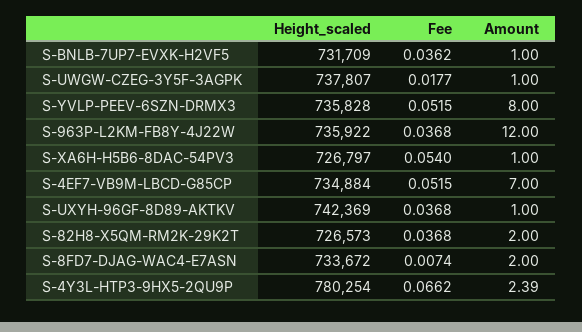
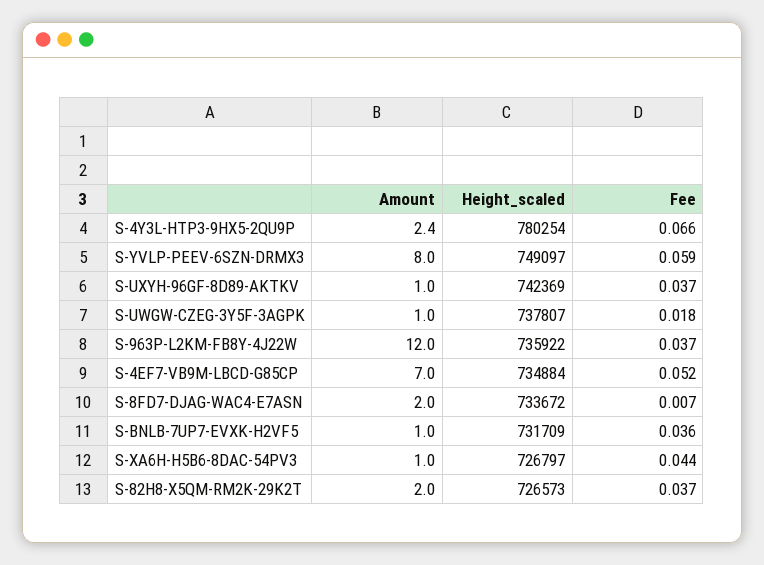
Height_scaled, S-YVLP-PEEV-6SZN-DRMX3: 735828 -> 749097
Fee, S-YVLP-PEEV-6SZN-DRMX3: 0.0515 -> 0.059
Fee, S-XA6H-H5B6-8DAC-54PV3: 0.054 -> 0.044

